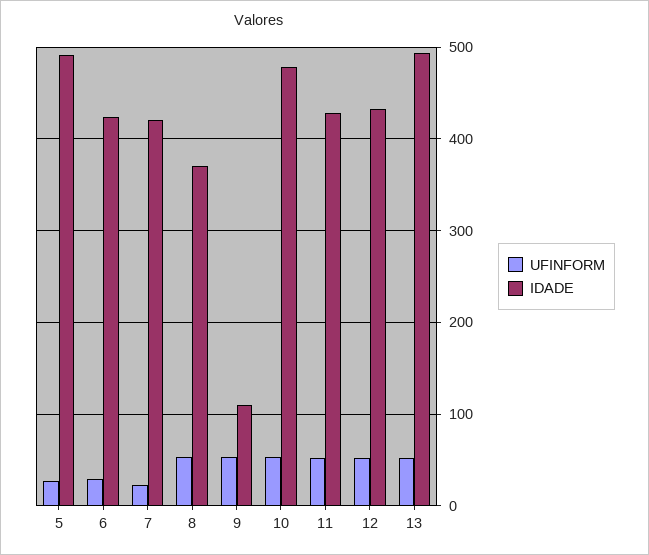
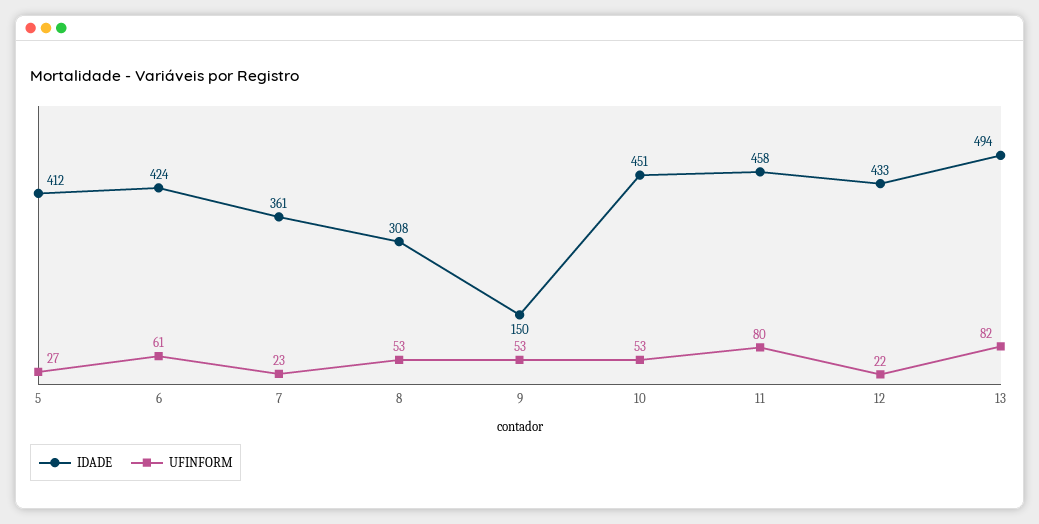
IDADE, 5: 490 -> 412
UFINFORM, 6: 30 -> 61
IDADE, 7: 420 -> 361
IDADE, 8: 370 -> 308
IDADE, 9: 110 -> 150
IDADE, 10: 480 -> 451
UFINFORM, 11: 50 -> 80
IDADE, 11: 430 -> 458
UFINFORM, 12: 50 -> 22
UFINFORM, 13: 50 -> 82

